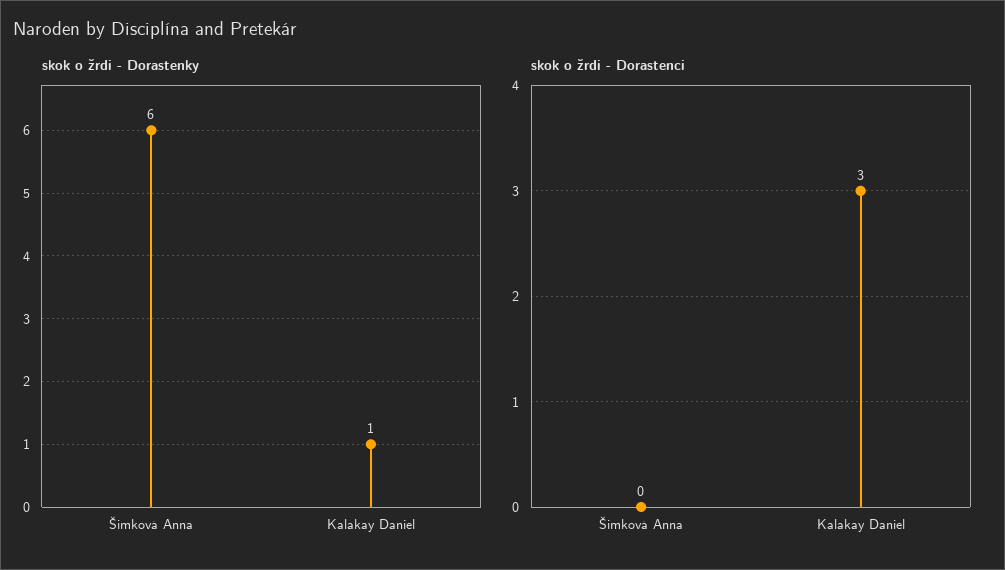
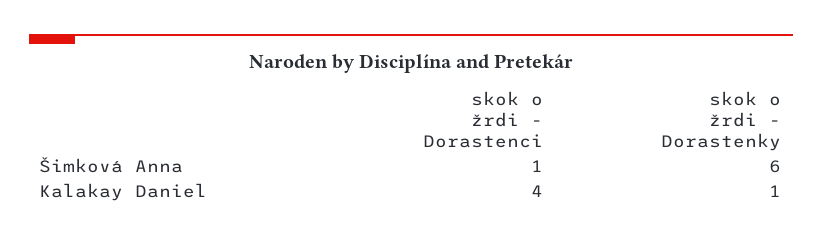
skok o žrdi - Dorastenci, Šimková Anna: 0 -> 1
skok o žrdi - Dorastenci, Kalakay Daniel: 3 -> 4

